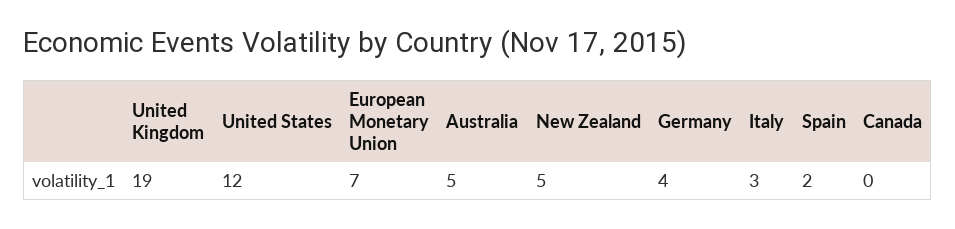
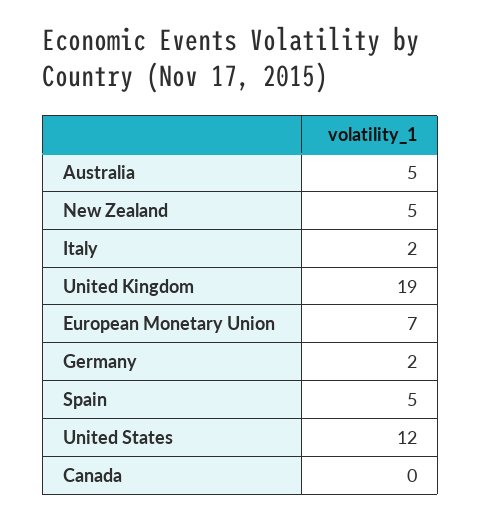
Germany: 4 -> 2
Italy: 3 -> 2
Spain: 2 -> 5

